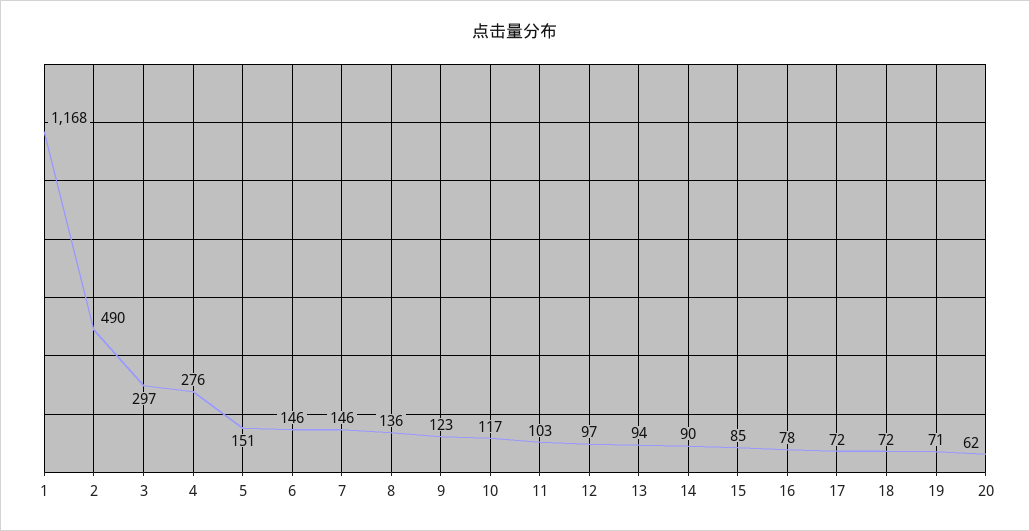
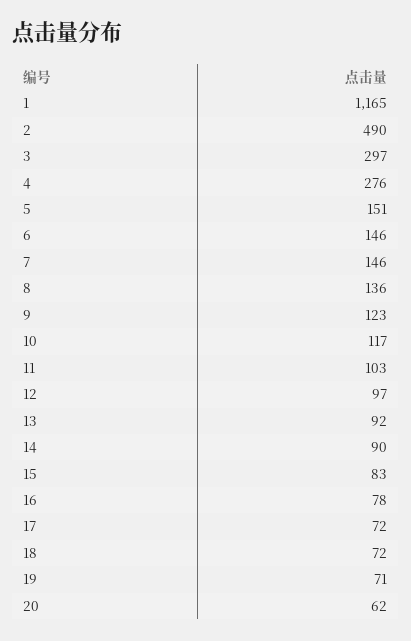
1: 1168 -> 1165
13: 94 -> 92
15: 85 -> 83

